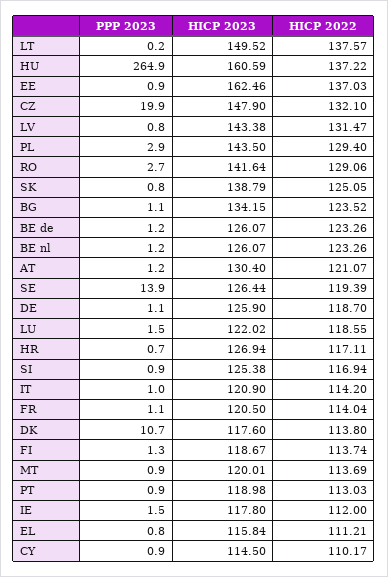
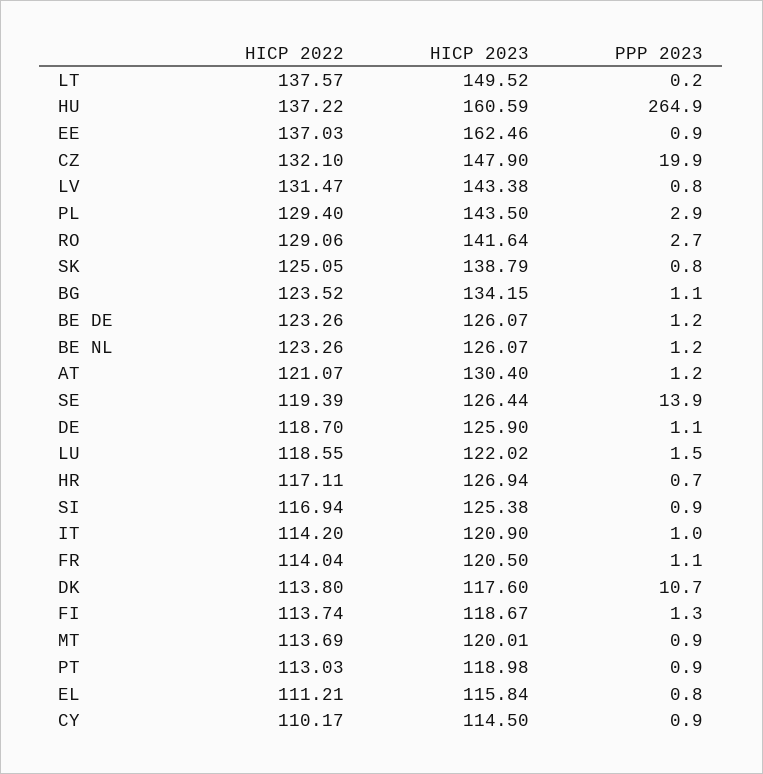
PPP 2023, IE: 1.5 -> none
HICP 2023, IE: 117.8 -> none
HICP 2022, IE: 112 -> none

